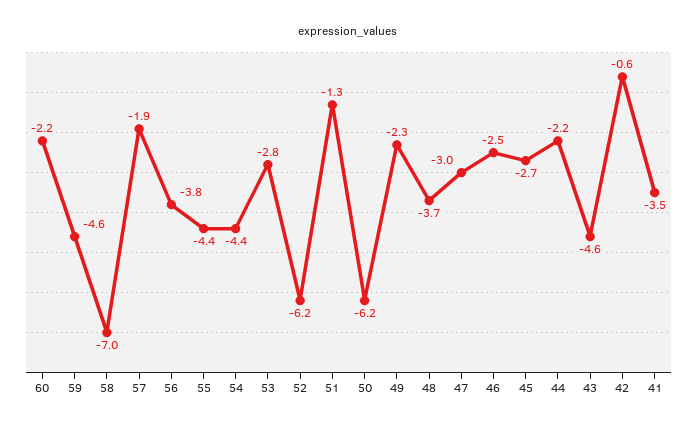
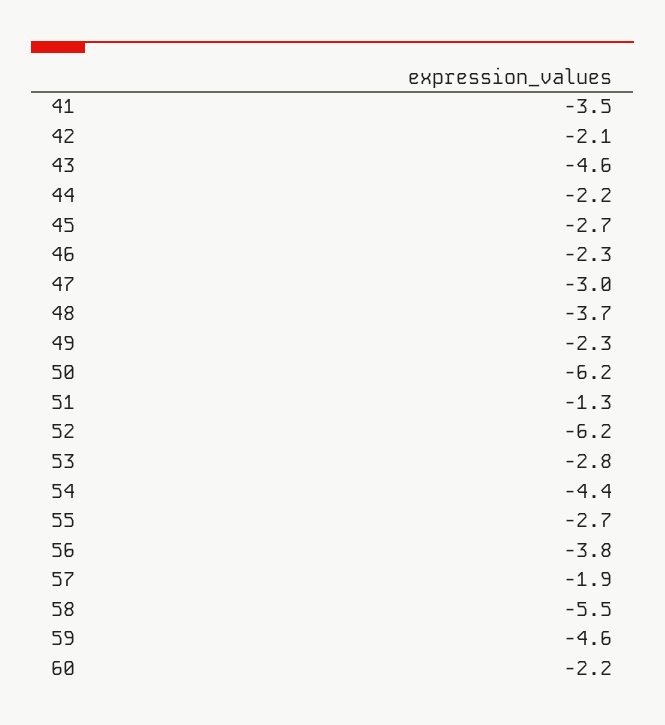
58: -7 -> -5.5
55: -4.4 -> -2.7
46: -2.5 -> -2.3
42: -0.6 -> -2.1

